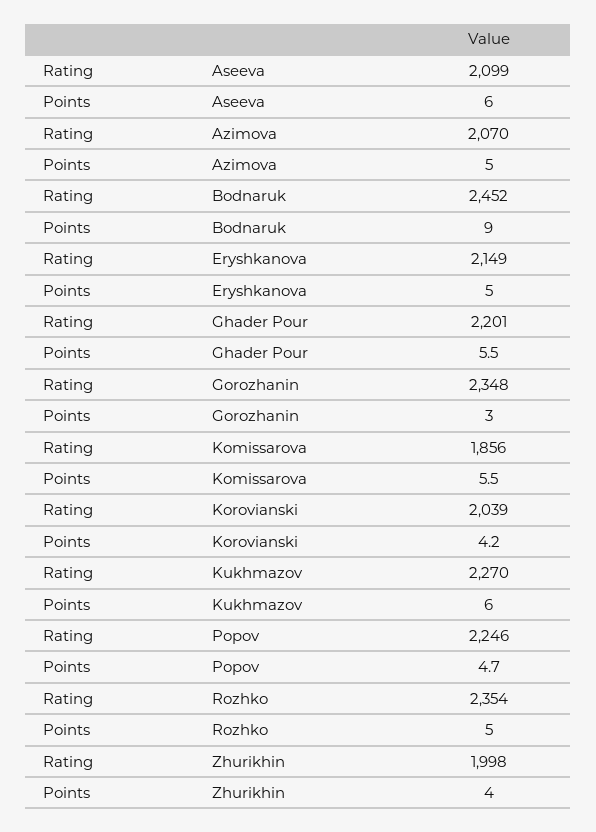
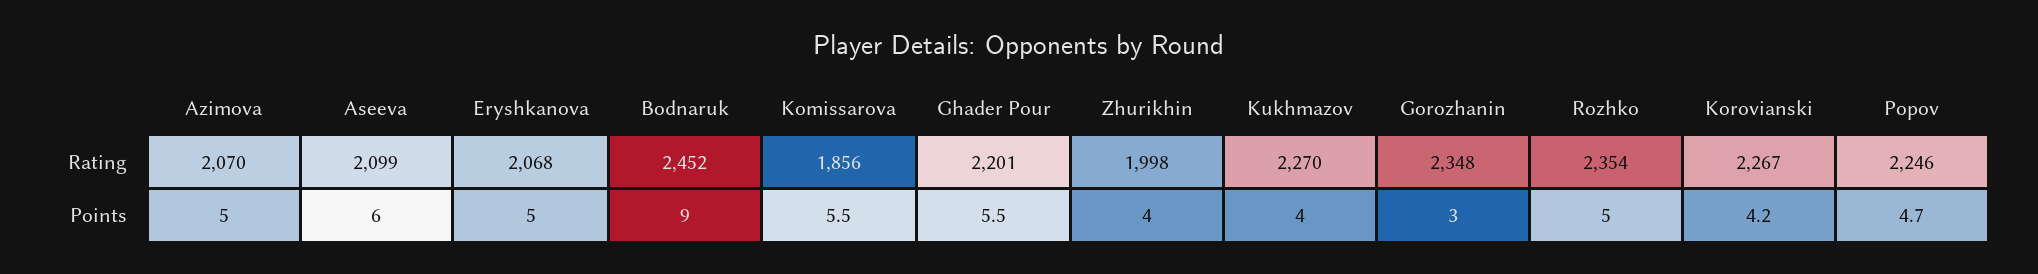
Rating, Eryshkanova: 2149 -> 2068
Rating, Korovianski: 2039 -> 2267
Points, Kukhmazov: 6 -> 4

